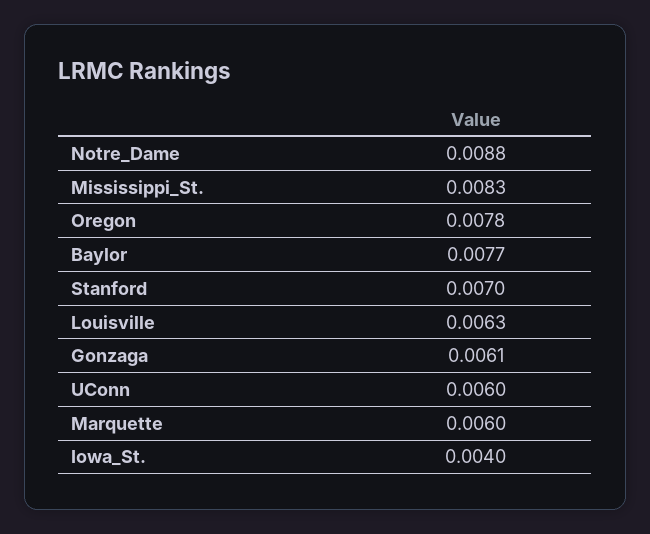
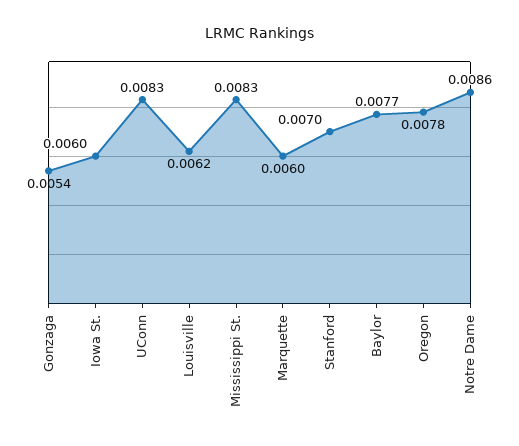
Notre_Dame: 0.0088 -> 0.0086
Louisville: 0.0063 -> 0.0062
Gonzaga: 0.0061 -> 0.0054
UConn: 0.006 -> 0.0083
Iowa_St.: 0.004 -> 0.006

